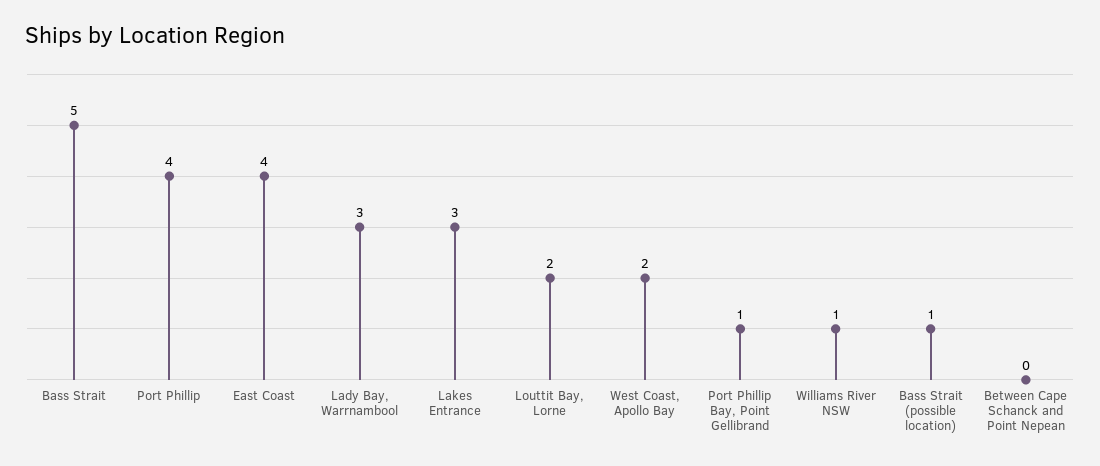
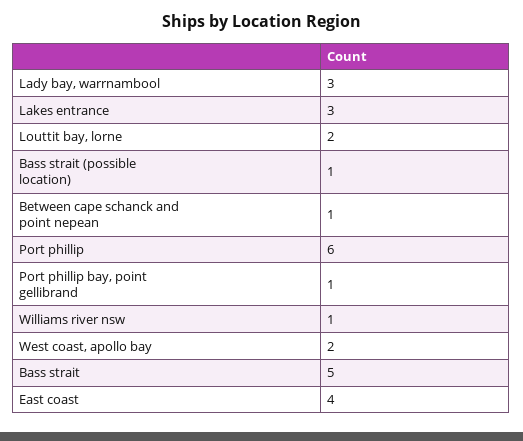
Port Phillip: 4 -> 6
Between Cape Schanck and Point Nepean: 0 -> 1

